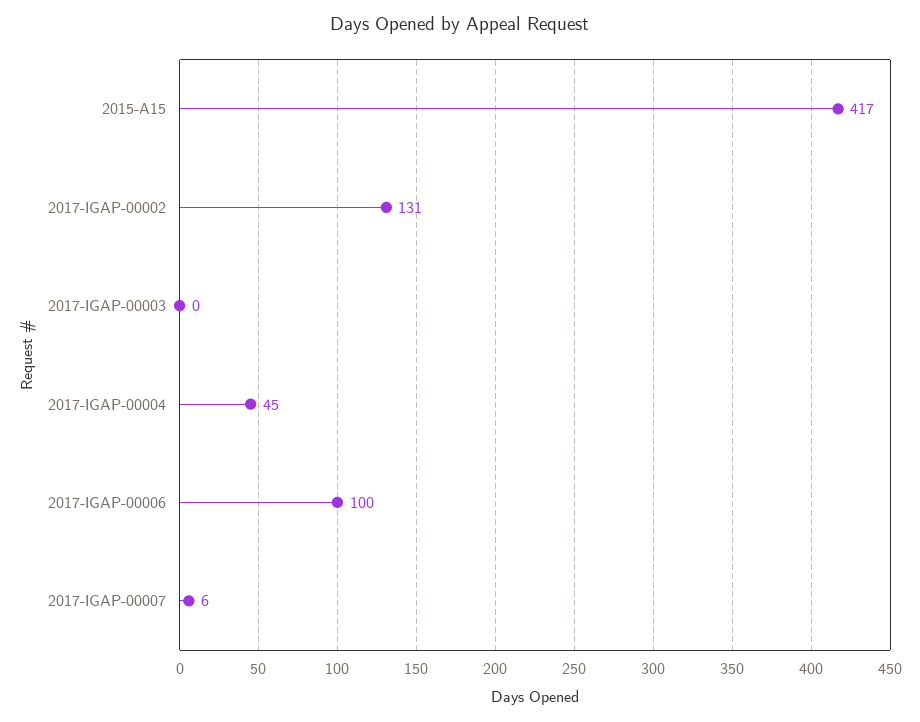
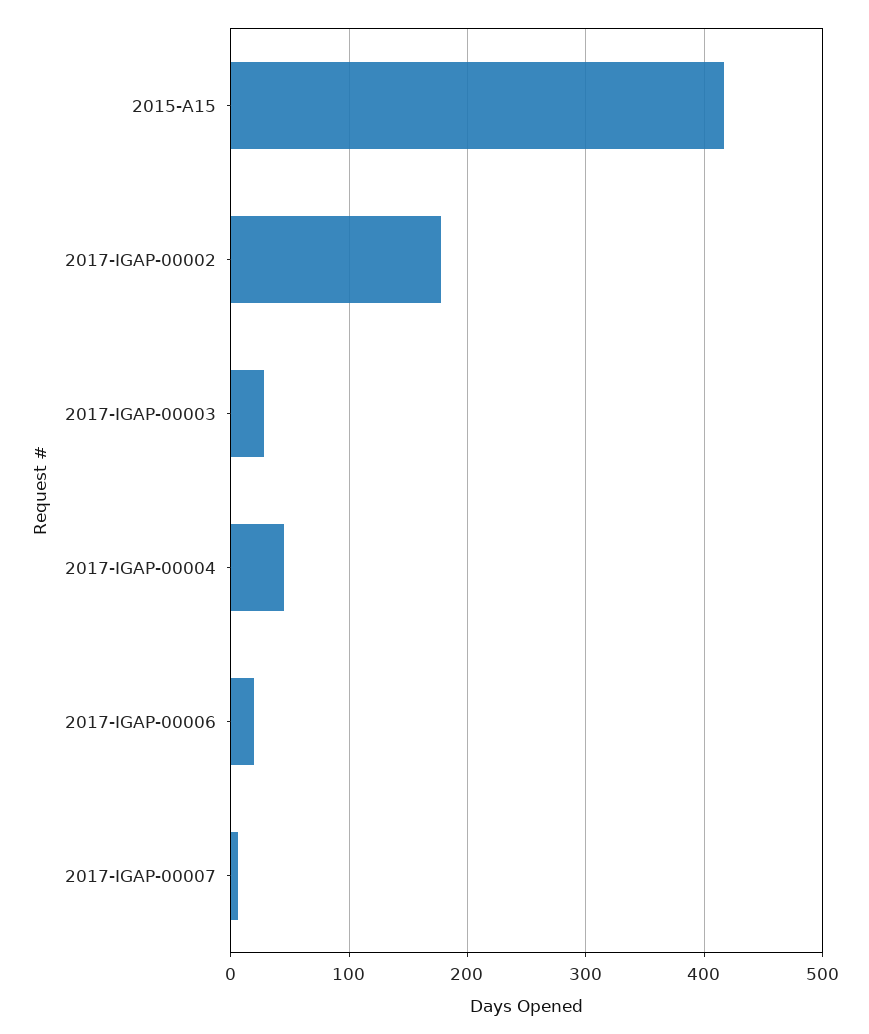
2017-IGAP-00002: 131 -> 180
2017-IGAP-00003: 0 -> 30
2017-IGAP-00006: 100 -> 20

